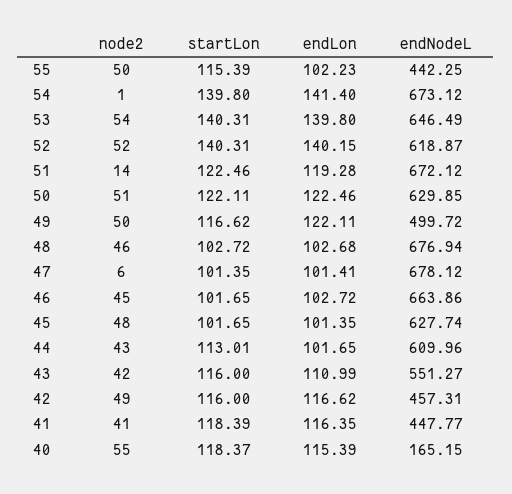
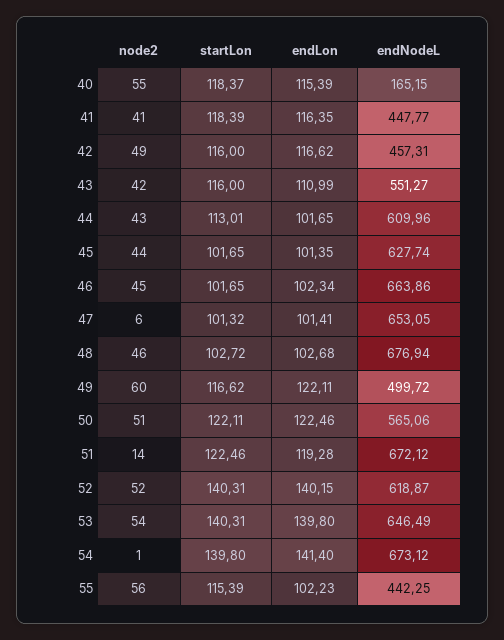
node2, 55: 50 -> 56
endNodeL, 50: 629.85 -> 565.06
node2, 49: 50 -> 60
startLon, 47: 101.35 -> 101.32
endNodeL, 47: 678.12 -> 653.05
endLon, 46: 102.72 -> 102.34
node2, 45: 48 -> 44

